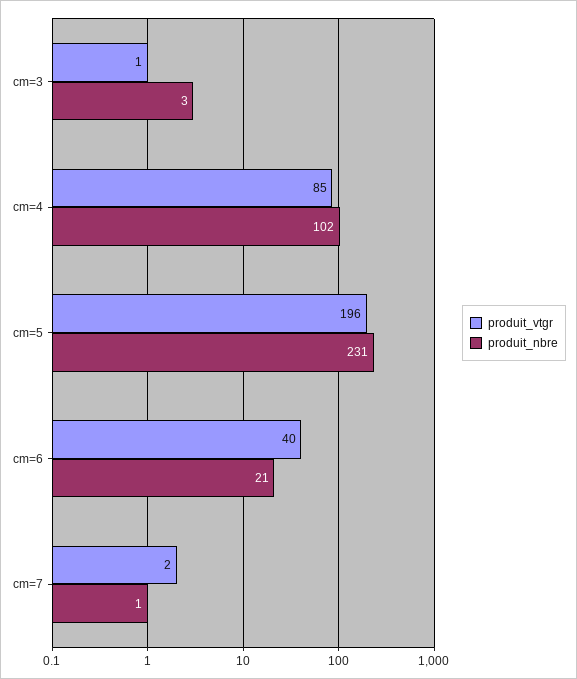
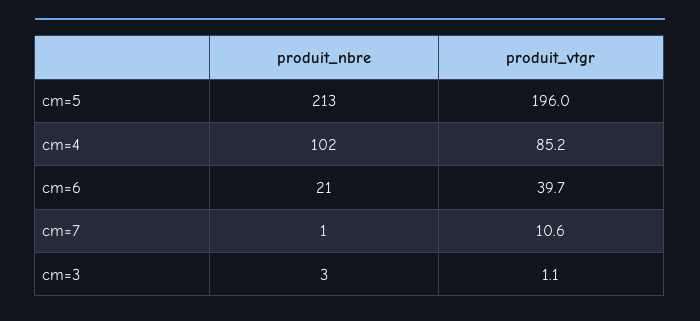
produit_nbre, cm=5: 231 -> 213
produit_vtgr, cm=7: 2 -> 10.6

